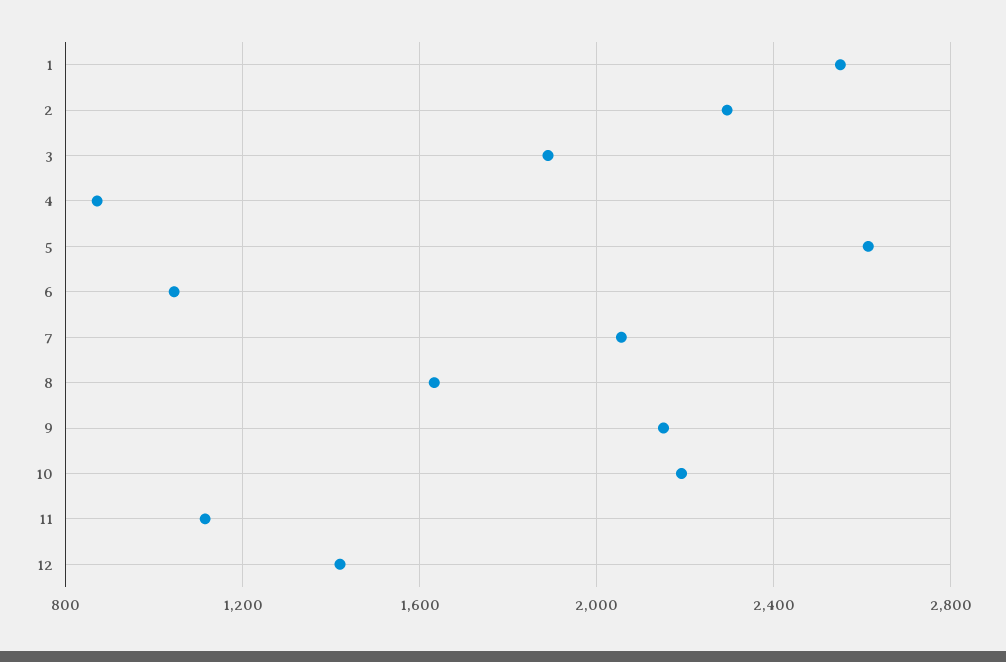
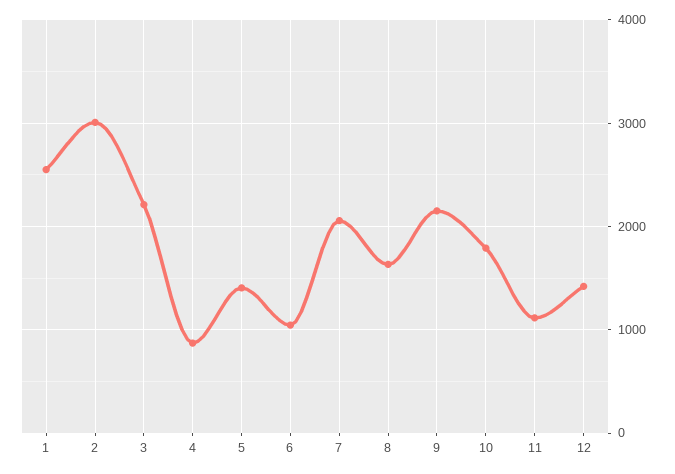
2: 2300 -> 3000
3: 1900 -> 2200
5: 2600 -> 1400
10: 2200 -> 1800

